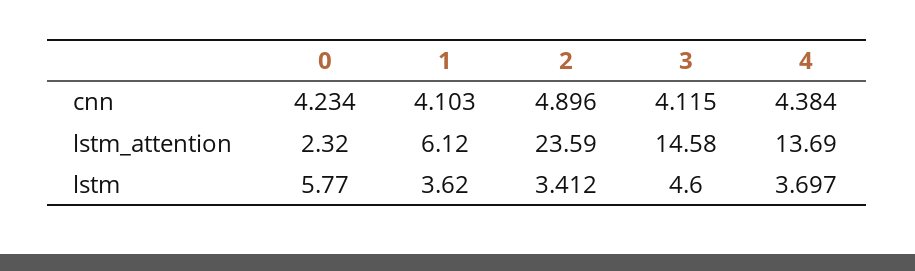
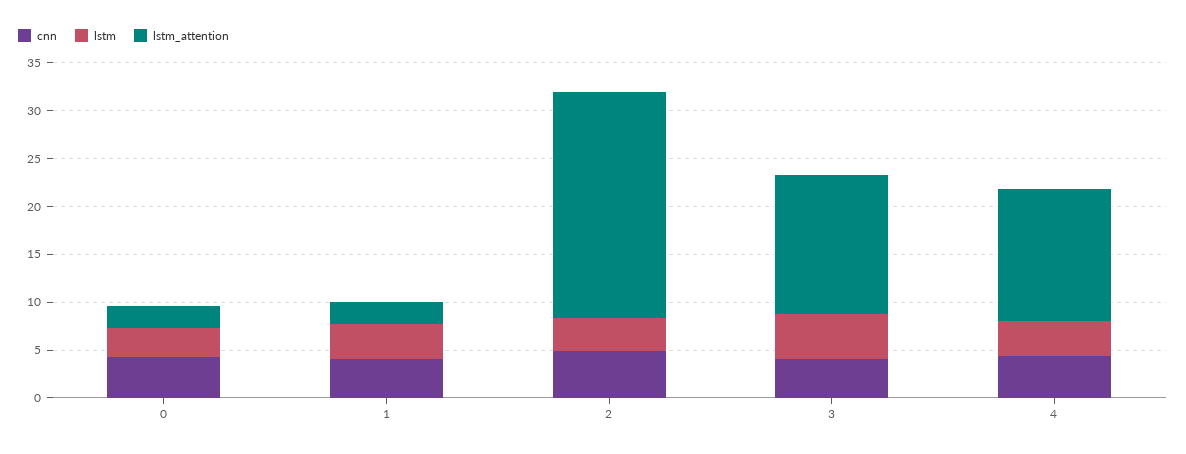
lstm_attention, 1: 6.12 -> 2
lstm, 0: 5.77 -> 3

